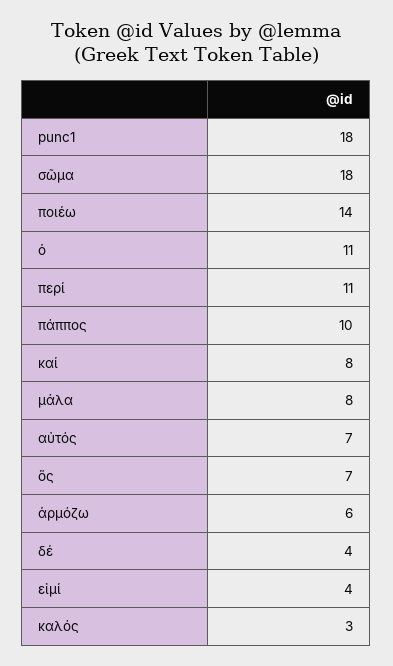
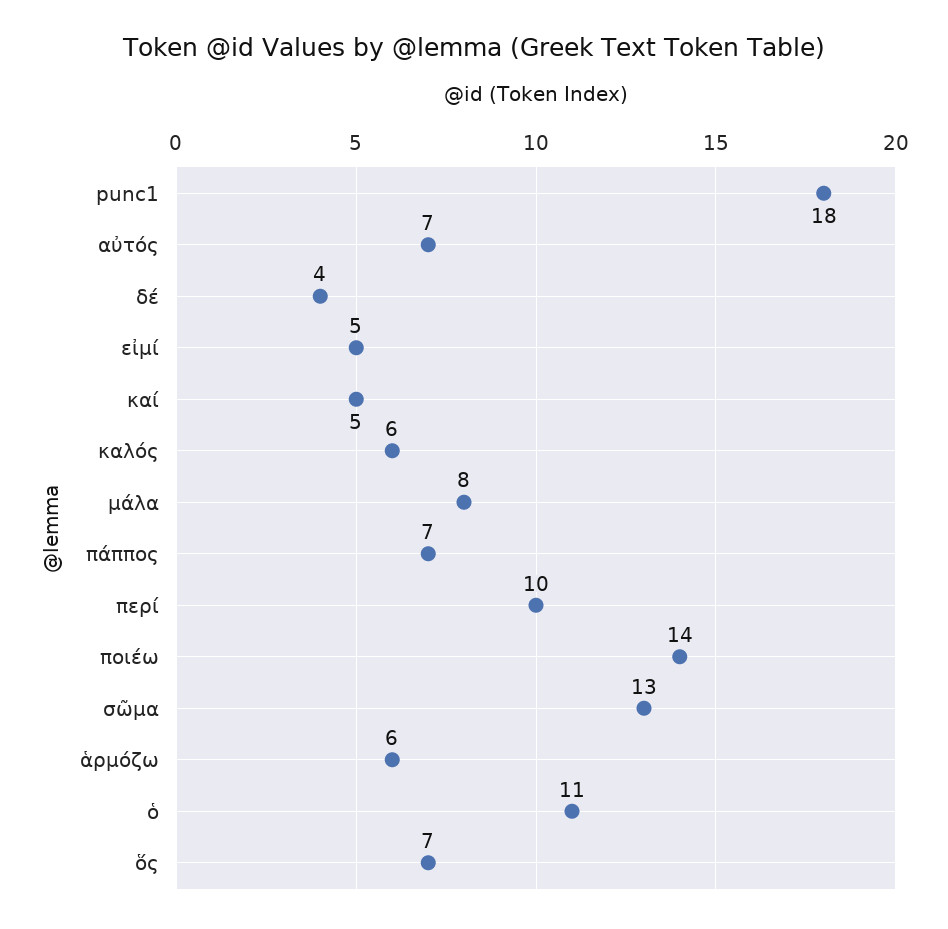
σῶμα: 18 -> 13
περί: 11 -> 10
πάππος: 10 -> 7
καί: 8 -> 5
εἰμί: 4 -> 5
καλός: 3 -> 6

